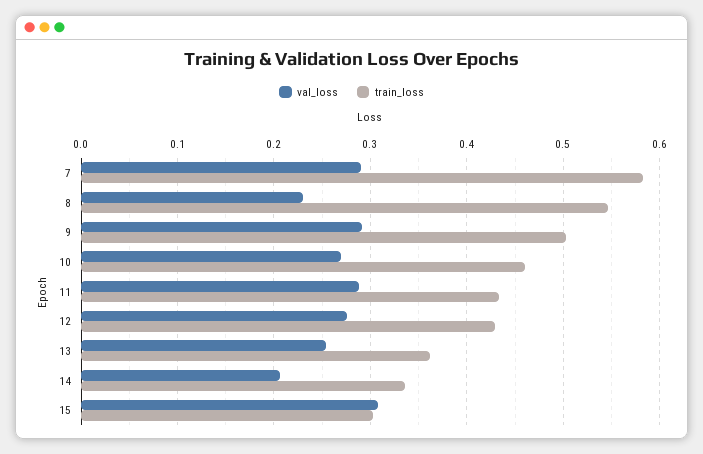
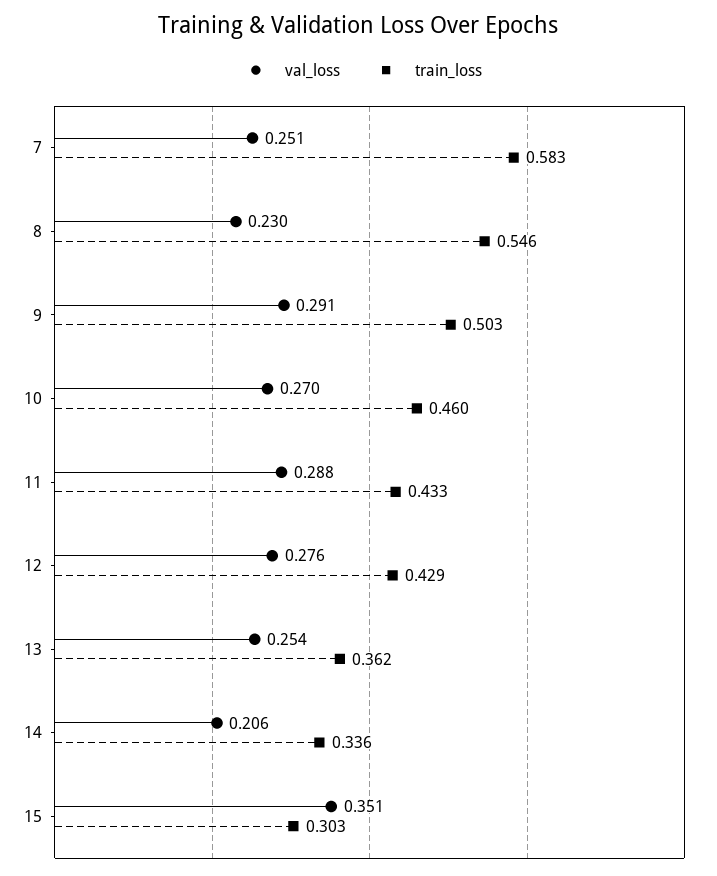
val_loss, 7: 0.29 -> 0.251
val_loss, 15: 0.31 -> 0.351

